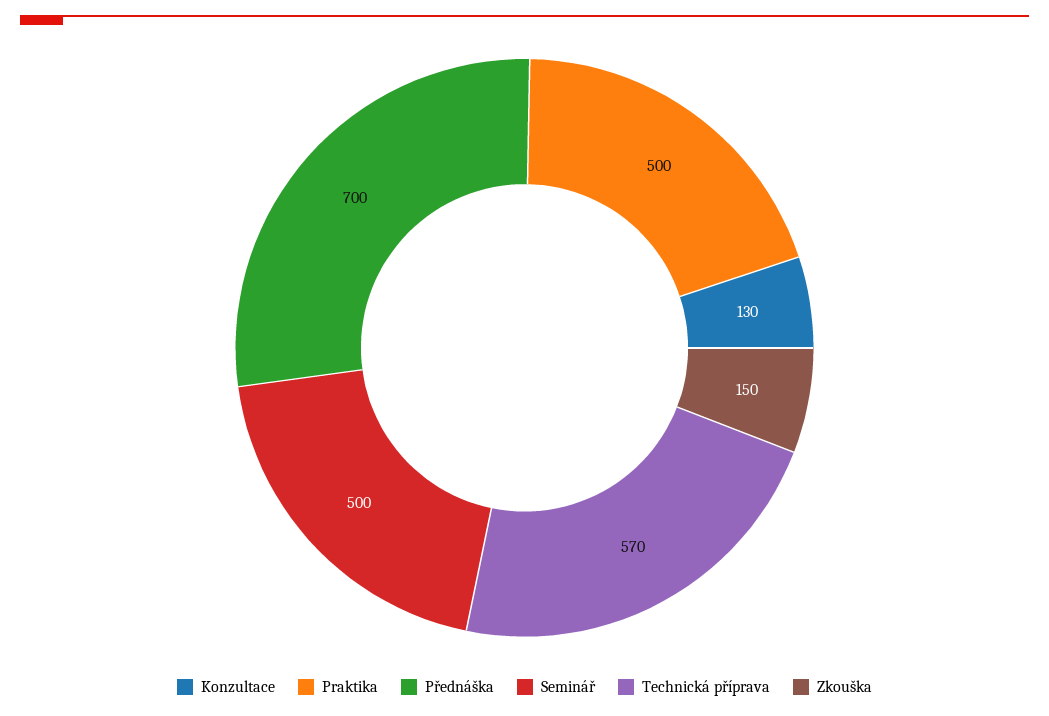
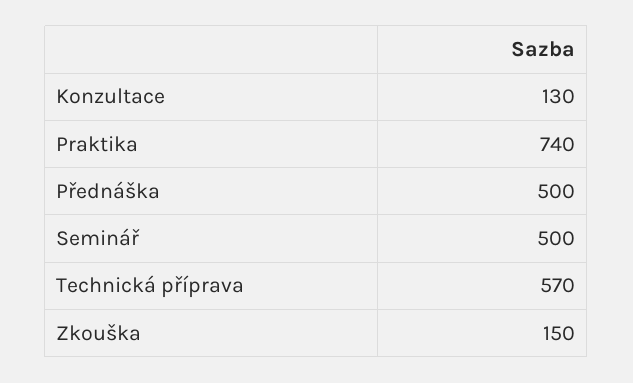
Praktika: 500 -> 740
Přednáška: 700 -> 500

